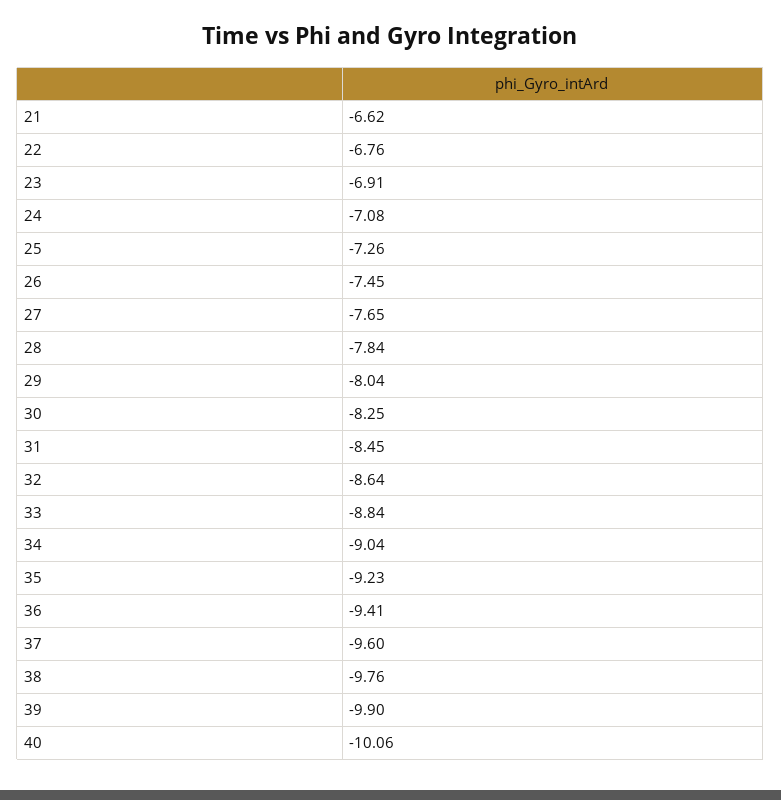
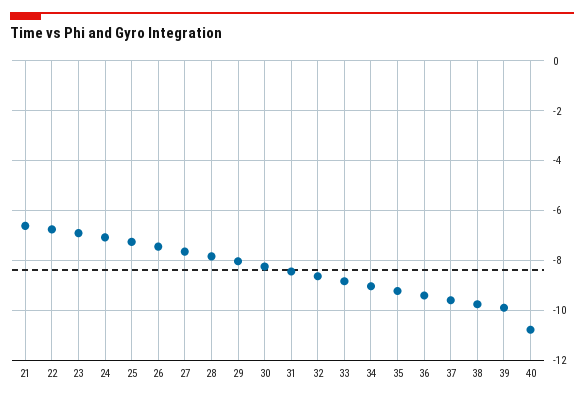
40: -10.06 -> -10.75

